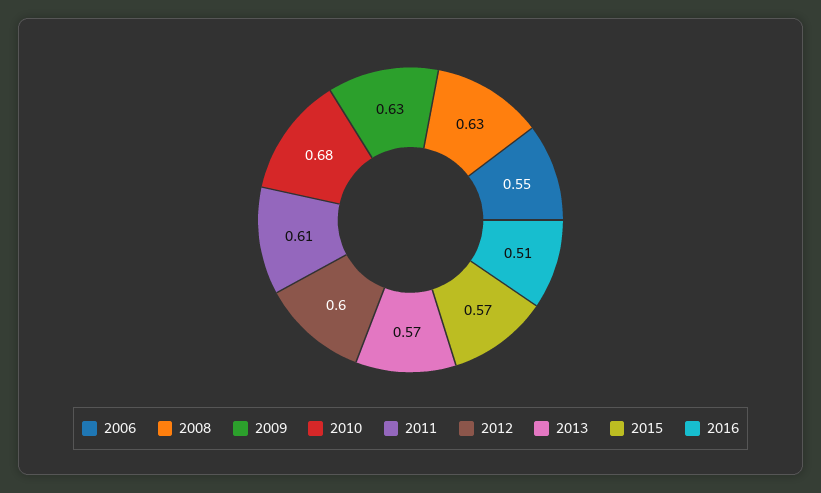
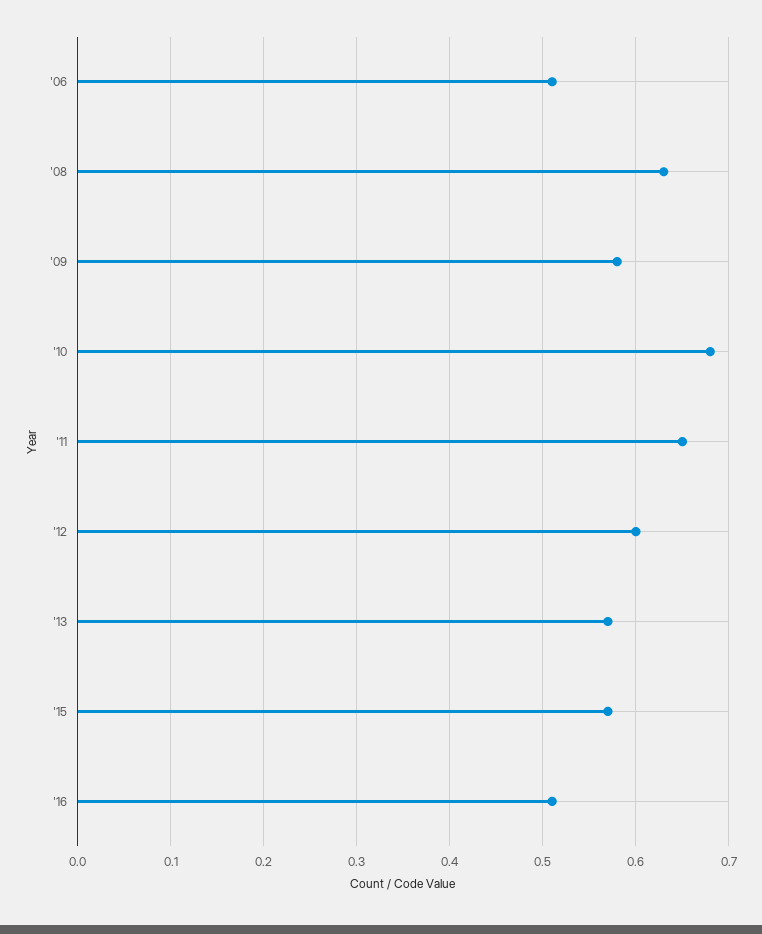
2006: 0.55 -> 0.51
2009: 0.63 -> 0.58
2011: 0.61 -> 0.65

